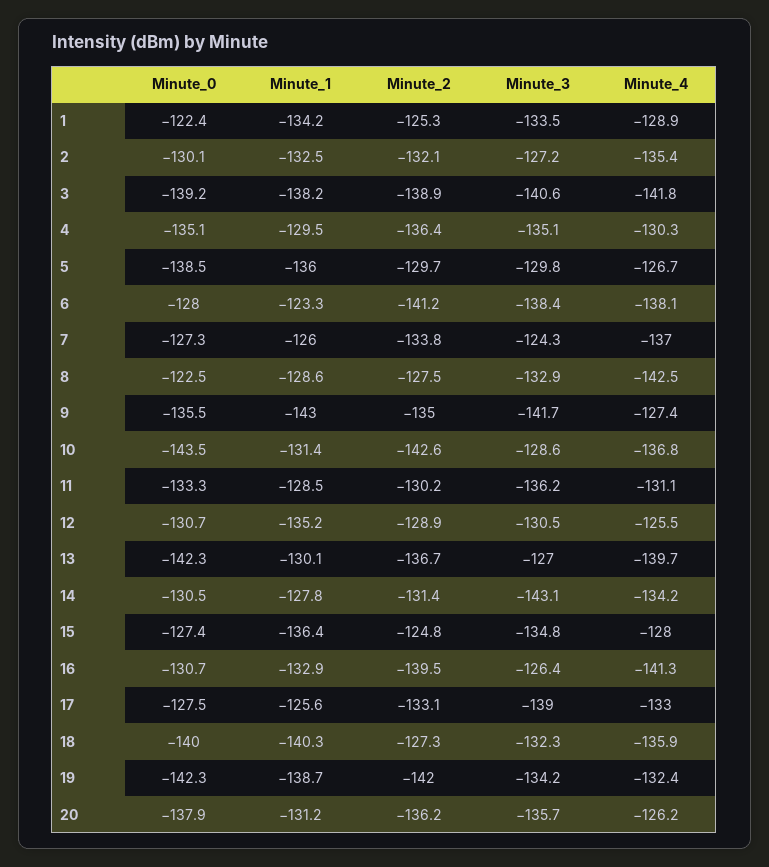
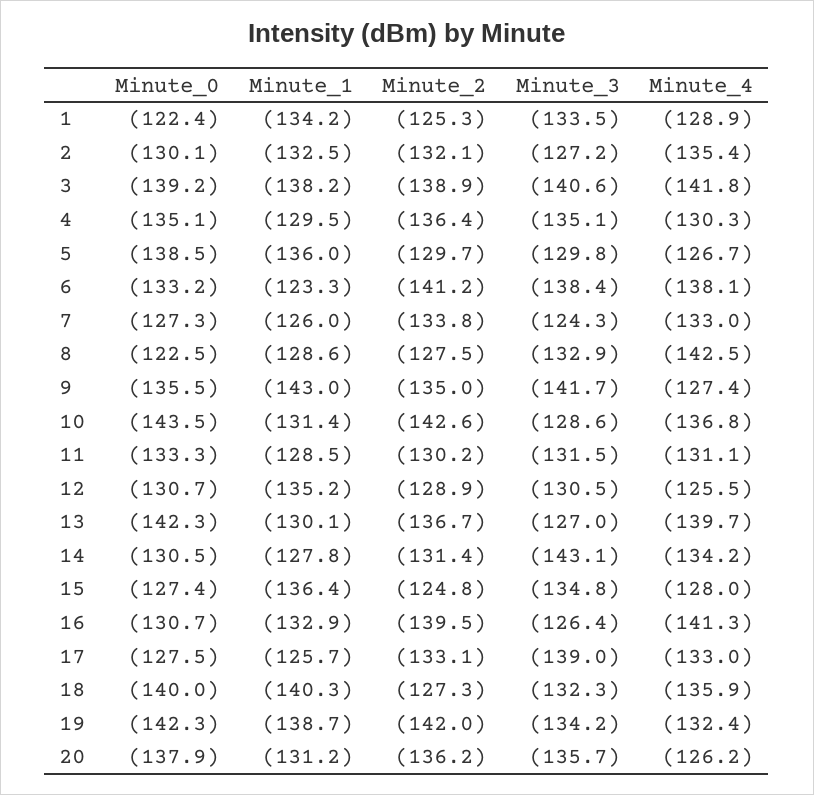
Minute_0, 6: -128 -> -133.2
Minute_4, 7: -137 -> -133
Minute_3, 11: -136.2 -> -131.5
Minute_1, 17: -125.6 -> -125.7

